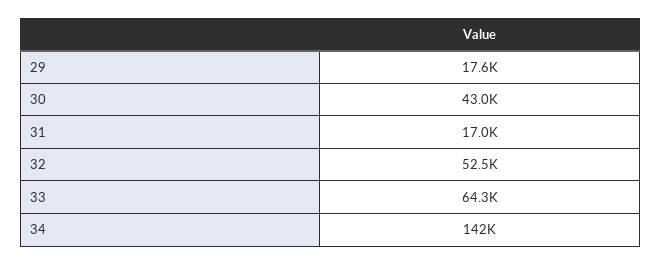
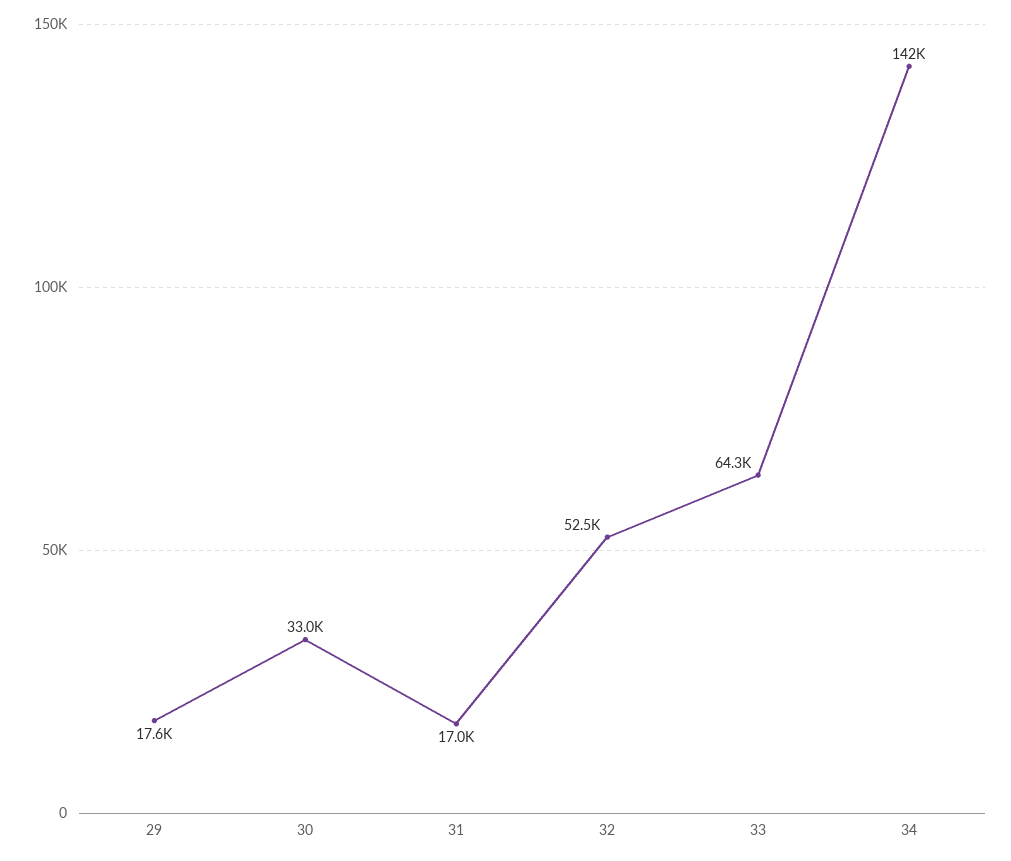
30: 43000 -> 33000

